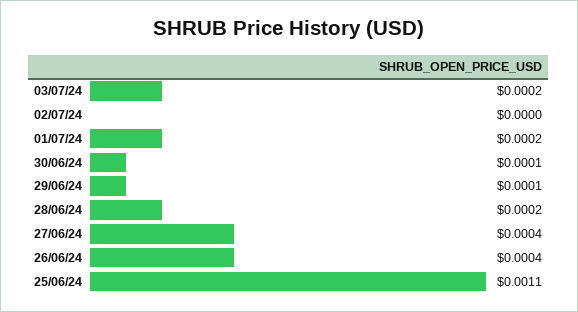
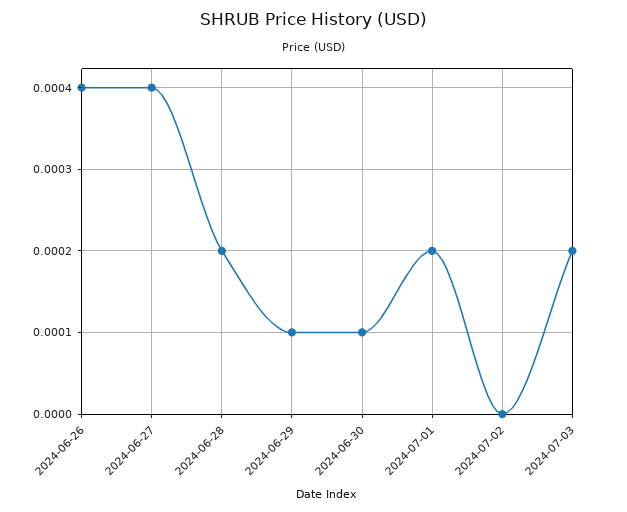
25/06/24: 0.0011 -> none

